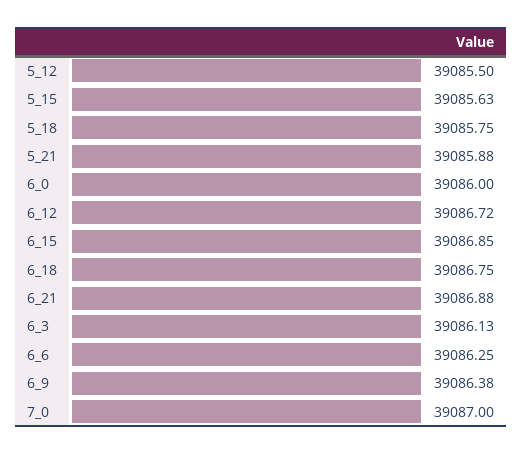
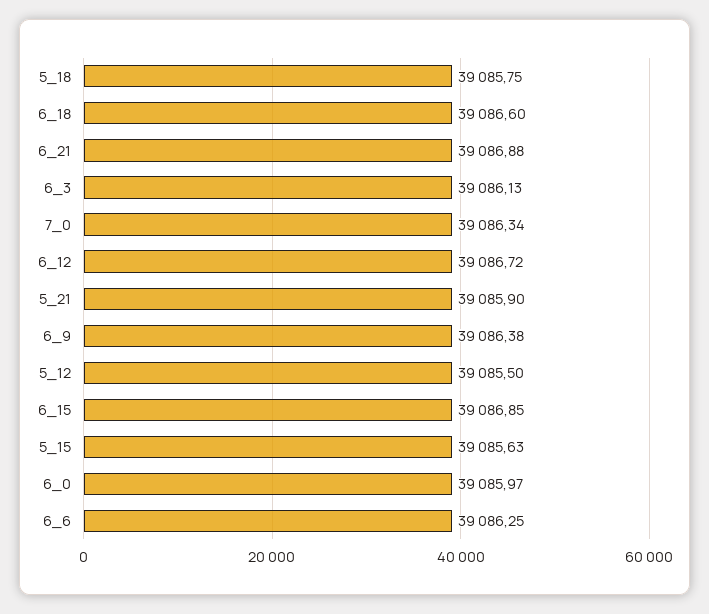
5_21: 39085.88 -> 39085.9
6_0: 39086 -> 39085.97
6_18: 39086.75 -> 39086.6
7_0: 39087 -> 39086.34

